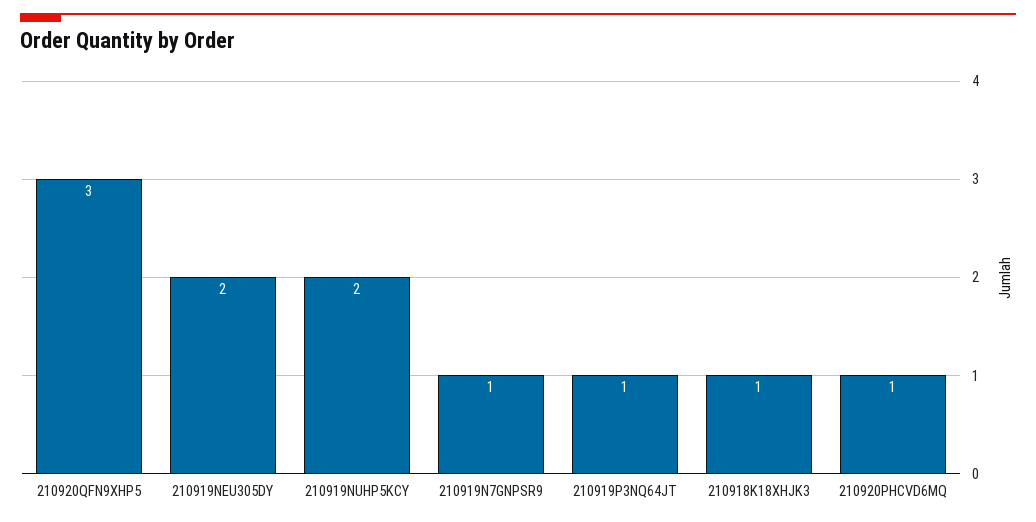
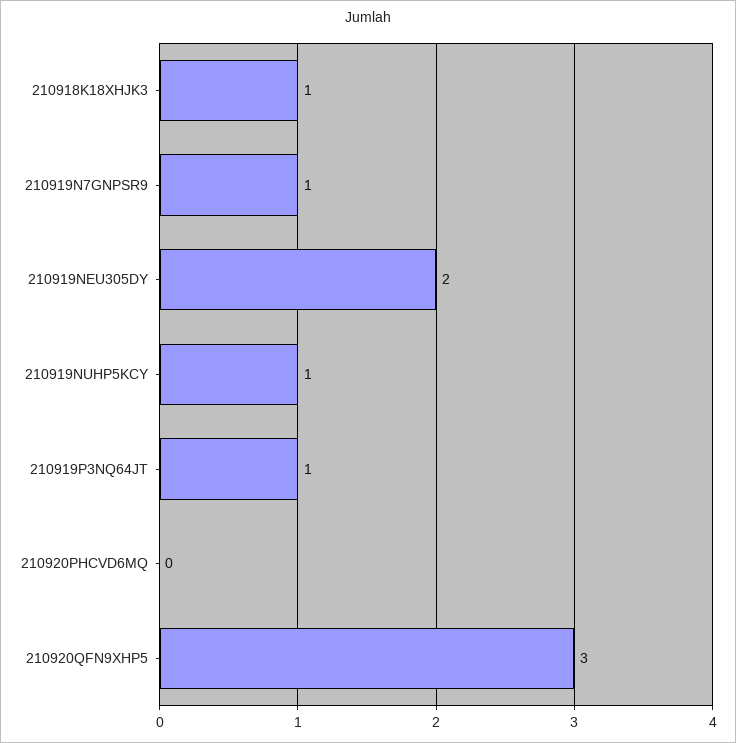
210919NUHP5KCY: 2 -> 1
210920PHCVD6MQ: 1 -> 0

